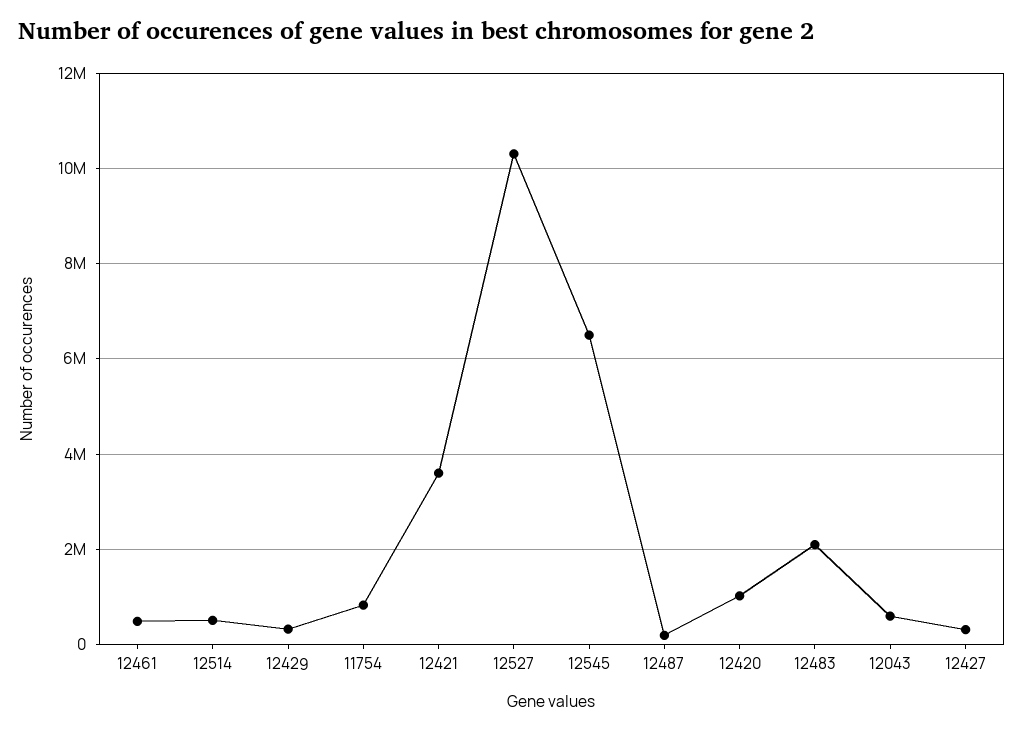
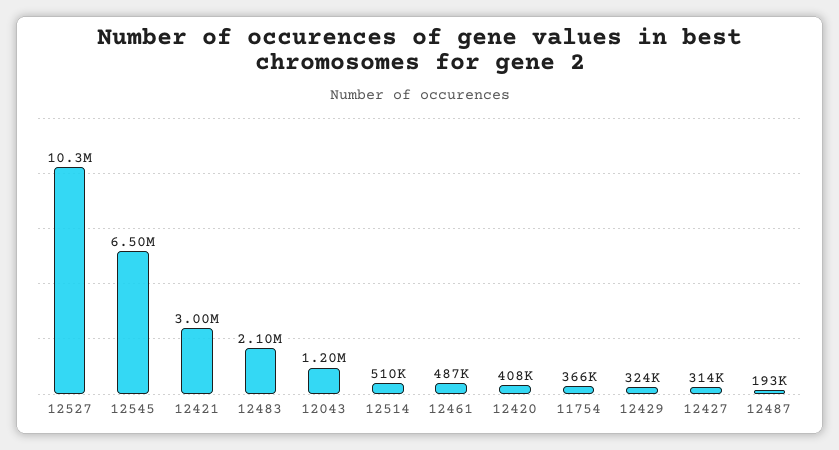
11754: 800000 -> 366000
12421: 3600000 -> 3000000
12420: 1000000 -> 408000
12043: 600000 -> 1200000

